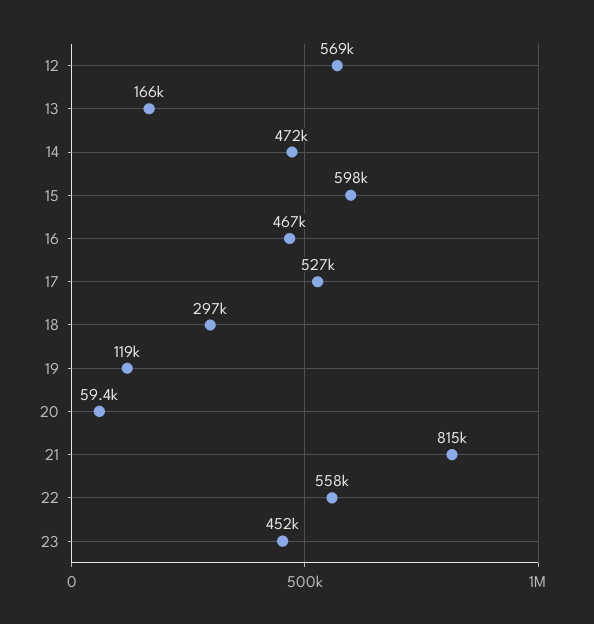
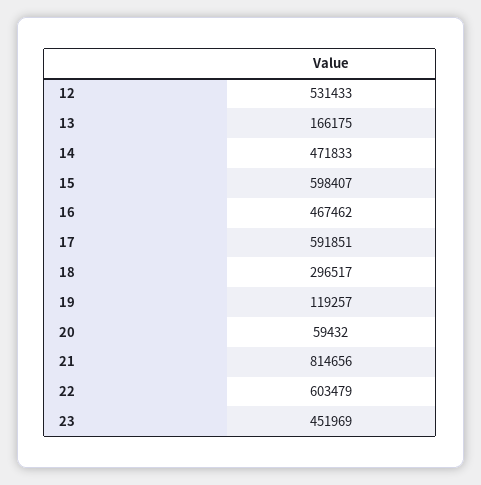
12: 569000 -> 531433
17: 527000 -> 591851
22: 558000 -> 603479

